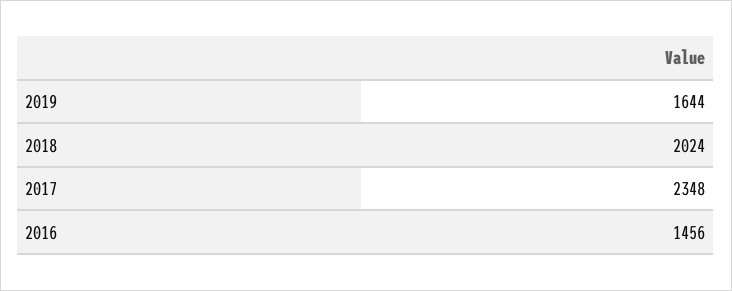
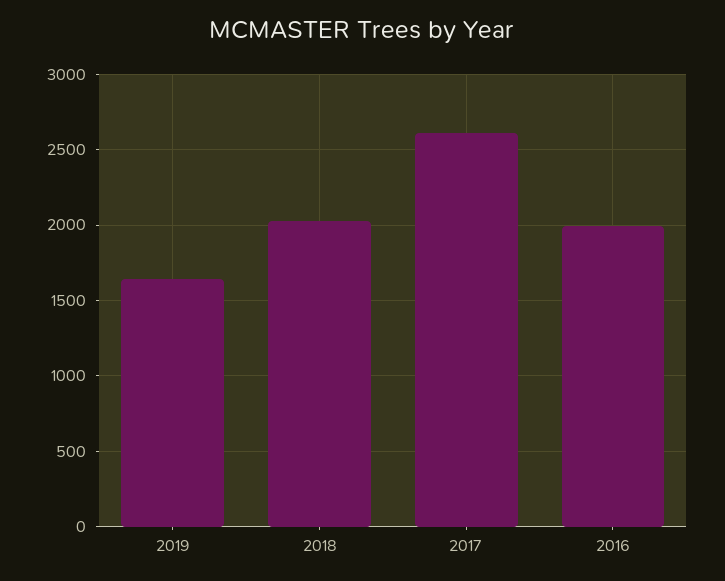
2017: 2348 -> 2600
2016: 1456 -> 2000

